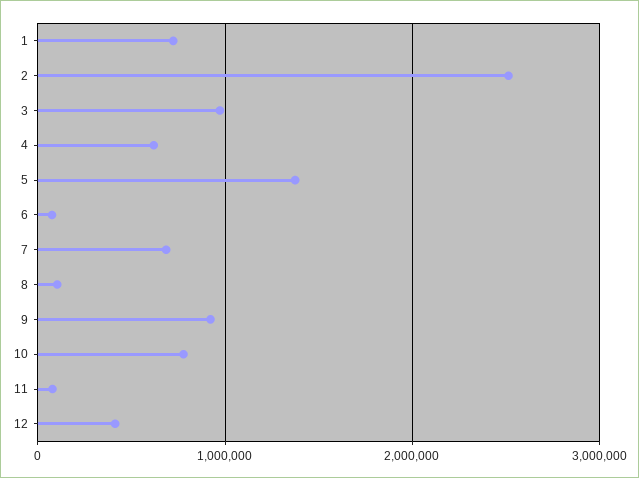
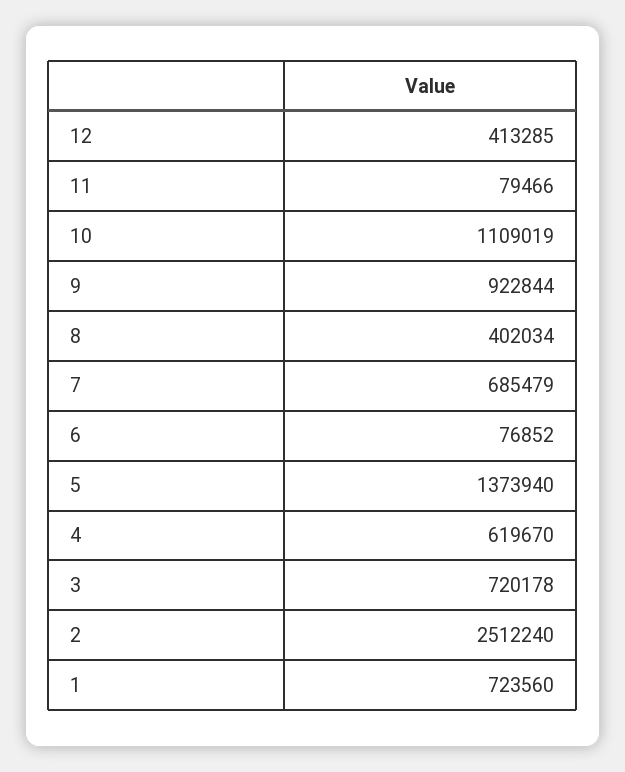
3: 1000000 -> 720178
8: 100000 -> 402034
10: 800000 -> 1109019

